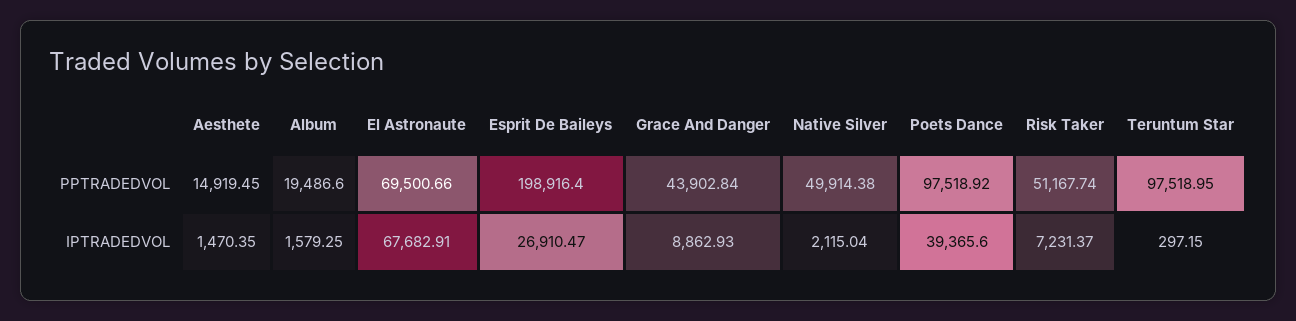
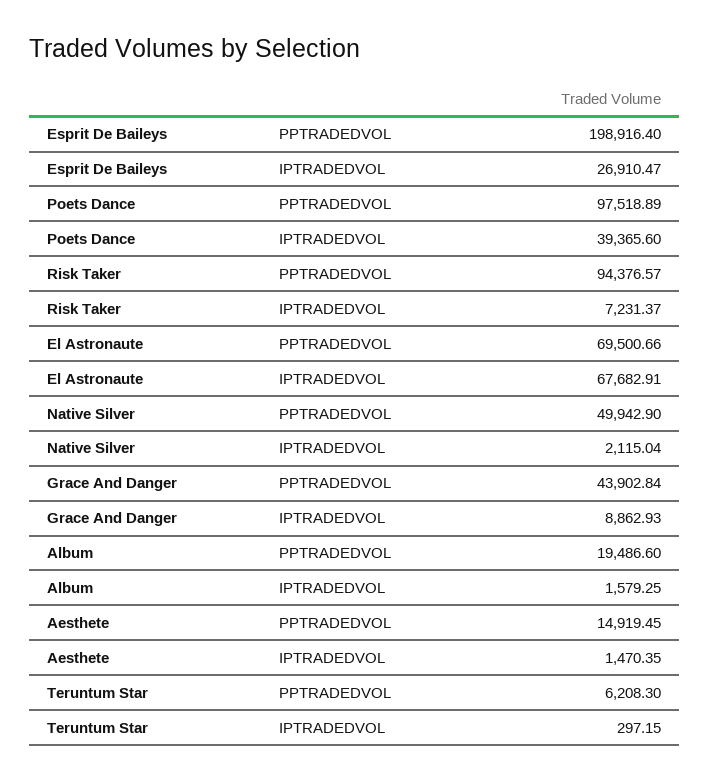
Native Silver, PPTRADEDVOL: 49914.38 -> 49942.9
Poets Dance, PPTRADEDVOL: 97518.92 -> 97518.89
Risk Taker, PPTRADEDVOL: 51167.74 -> 94376.57
Teruntum Star, PPTRADEDVOL: 97518.95 -> 6208.3

